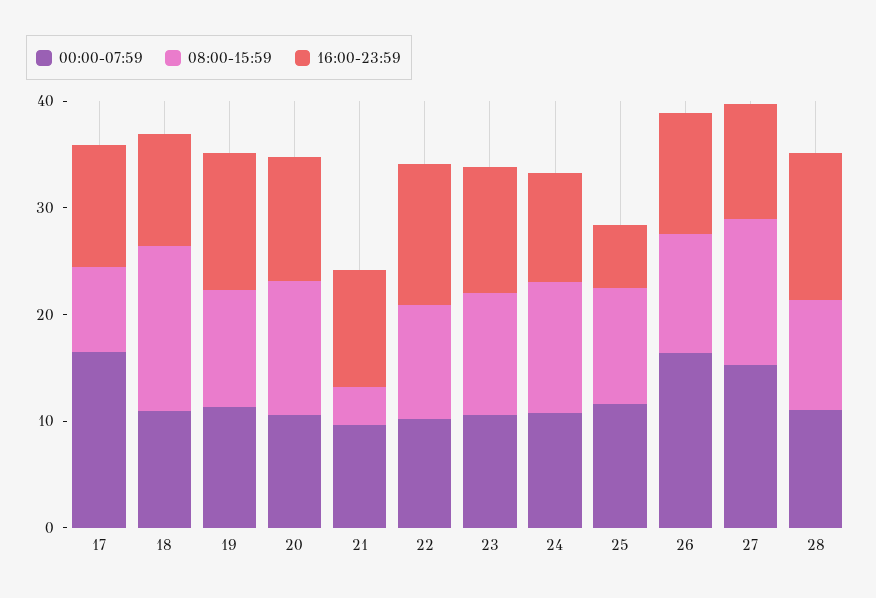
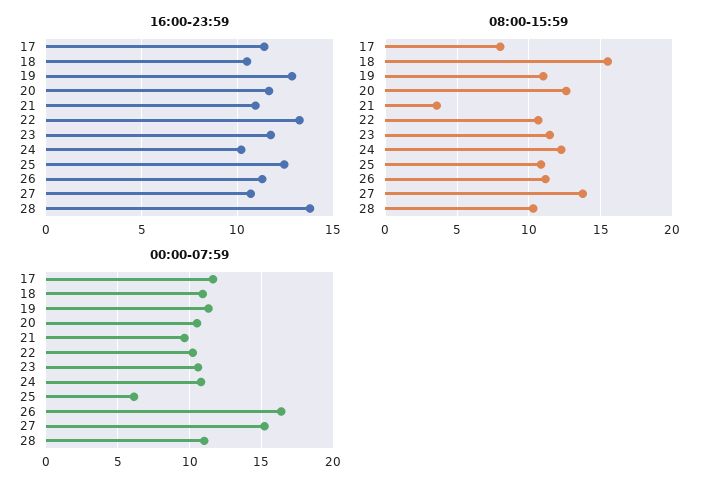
00:00-07:59, 17: 16 -> 11.5
00:00-07:59, 25: 12 -> 6
16:00-23:59, 25: 6 -> 12.5

